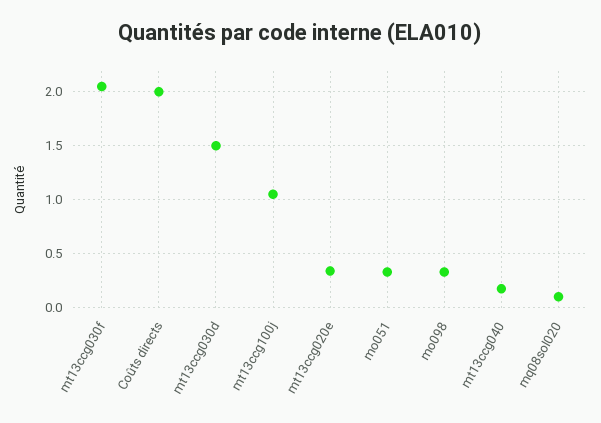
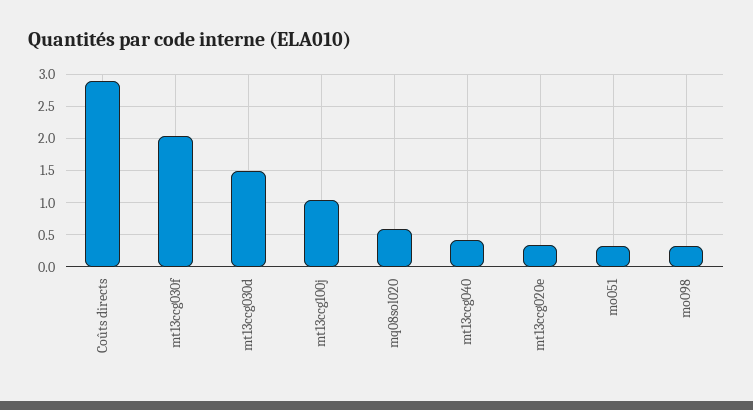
Coûts directs: 2 -> 2.9
mt13ccg040: 0.2 -> 0.4
mq08sol020: 0.1 -> 0.6

